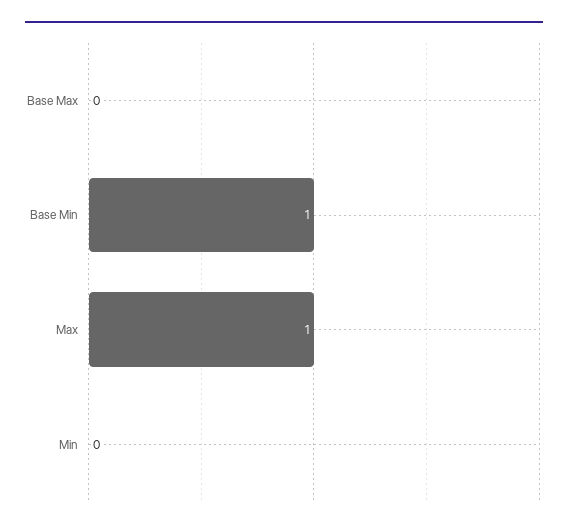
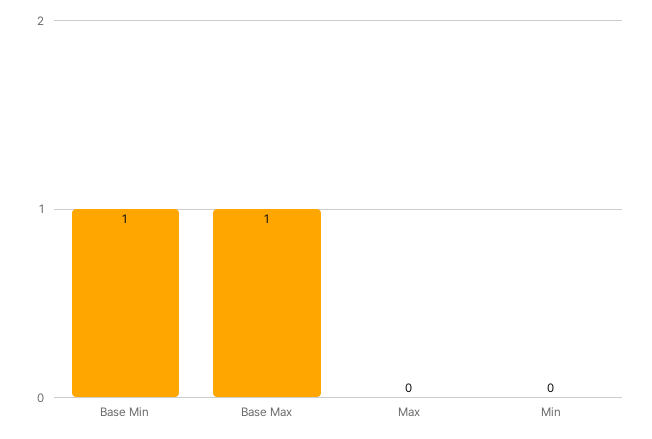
Base Max: 0 -> 1
Max: 1 -> 0

